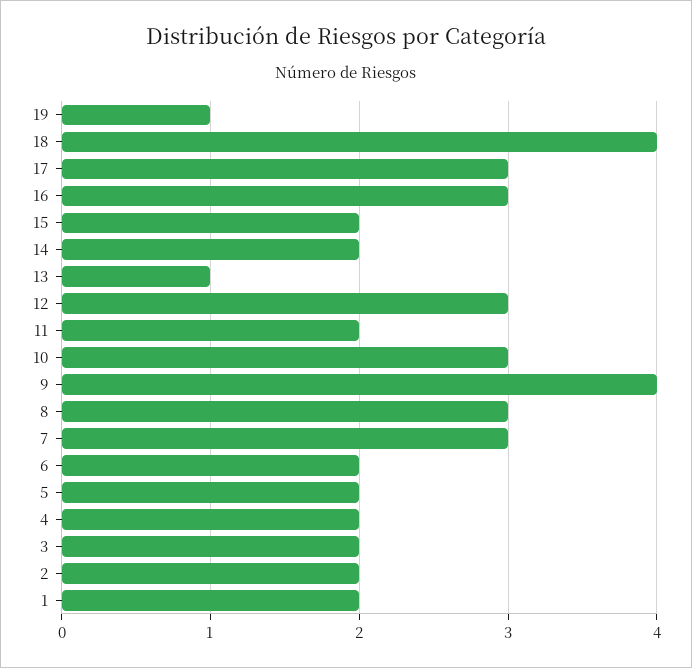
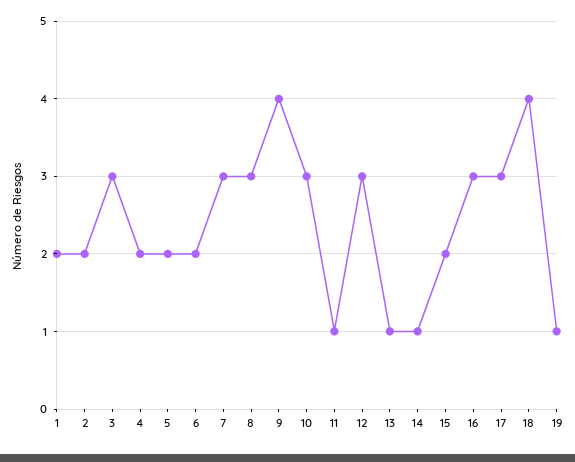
14: 2 -> 1
11: 2 -> 1
3: 2 -> 3

